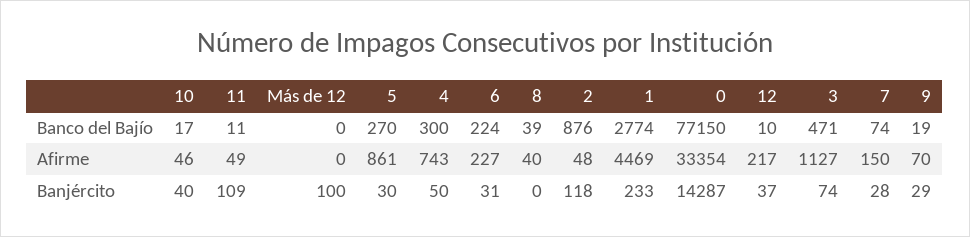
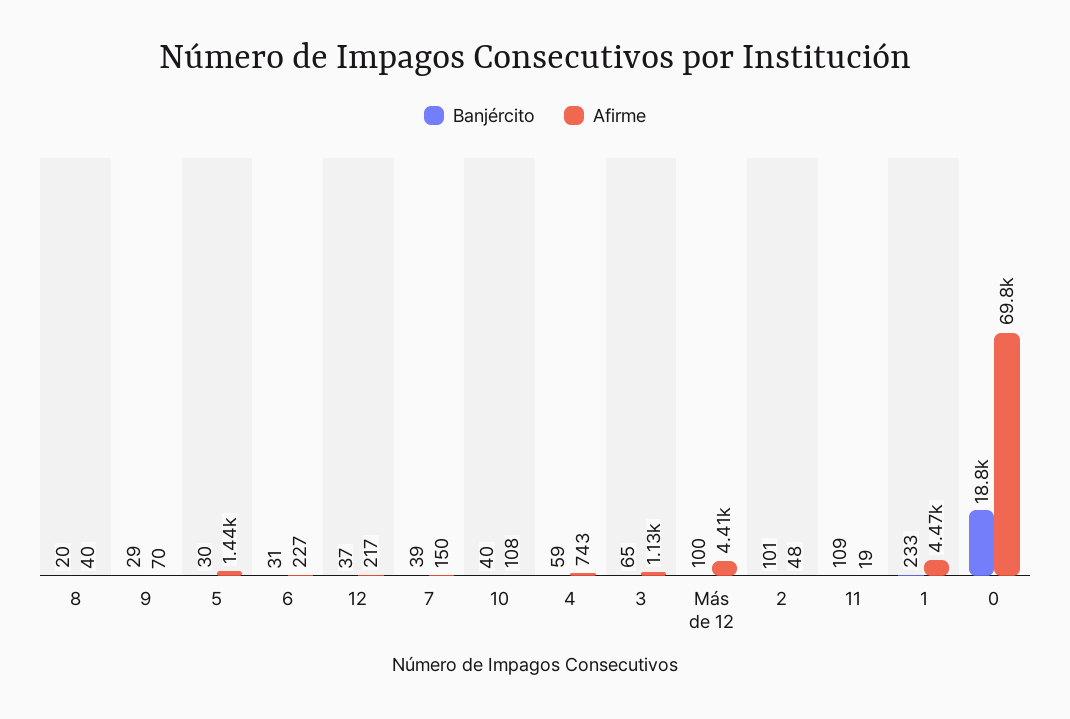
Banco del Bajío, 10: 17 -> none
Banco del Bajío, 11: 11 -> none
Banco del Bajío, Más de 12: 0 -> none
Banco del Bajío, 5: 270 -> none
Banco del Bajío, 4: 300 -> none
Banco del Bajío, 6: 224 -> none
Banco del Bajío, 8: 39 -> none
Banco del Bajío, 2: 876 -> none
Banco del Bajío, 1: 2774 -> none
Banco del Bajío, 0: 77150 -> none
Banco del Bajío, 12: 10 -> none
Banco del Bajío, 3: 471 -> none
Banco del Bajío, 7: 74 -> none
Banco del Bajío, 9: 19 -> none
Afirme, 10: 46 -> 108
Afirme, 11: 49 -> 19
Afirme, Más de 12: 0 -> 4410
Afirme, 5: 861 -> 1440
Afirme, 0: 33354 -> 69800
Banjército, 4: 50 -> 59
Banjército, 8: 0 -> 20
Banjército, 2: 118 -> 101
Banjército, 0: 14287 -> 18800
Banjército, 3: 74 -> 65
Banjército, 7: 28 -> 39

